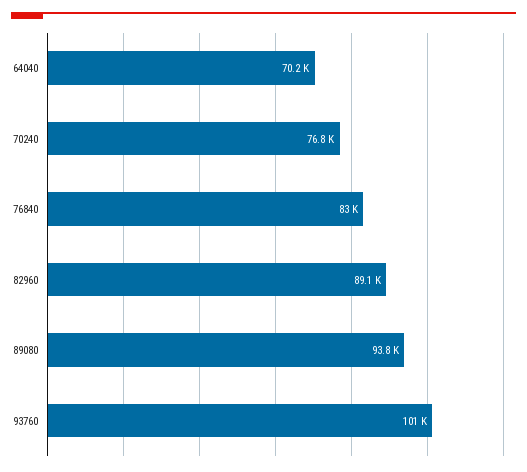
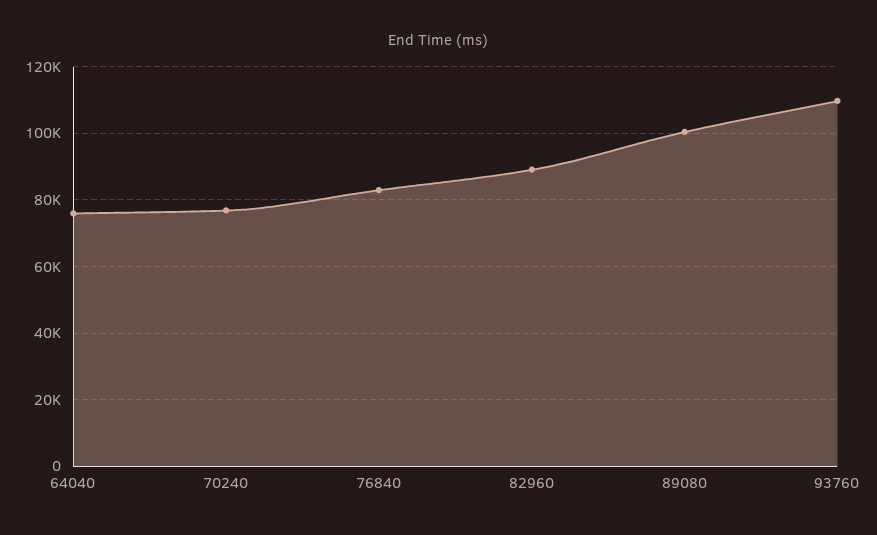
64040: 70200 -> 76000
89080: 93800 -> 100000
93760: 101000 -> 110000

